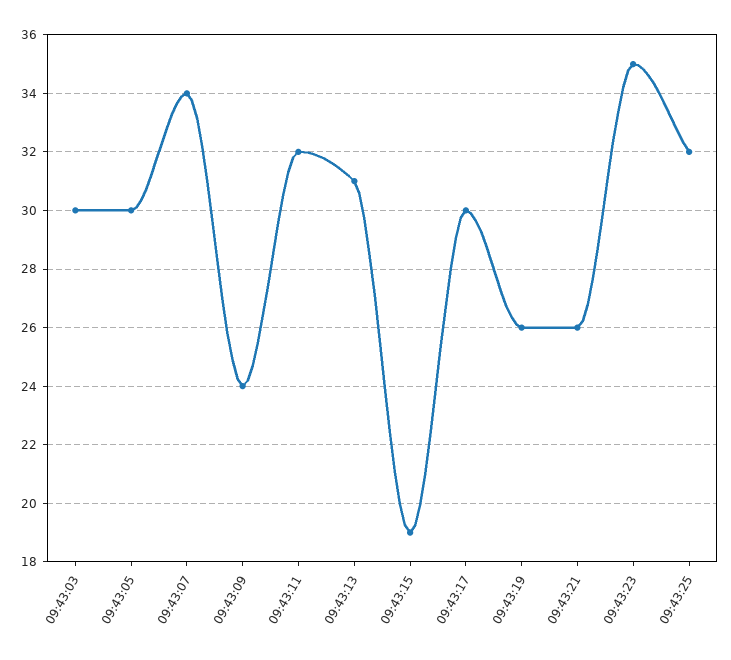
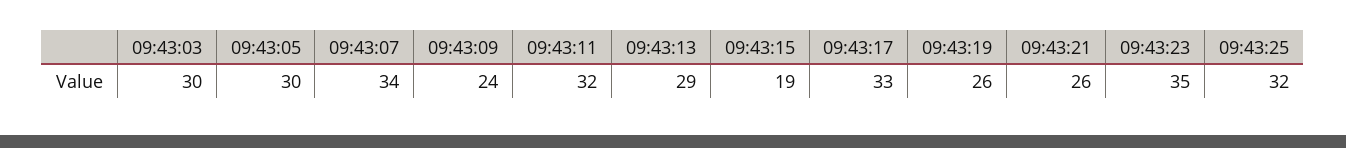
09:43:13: 31 -> 29
09:43:17: 30 -> 33

